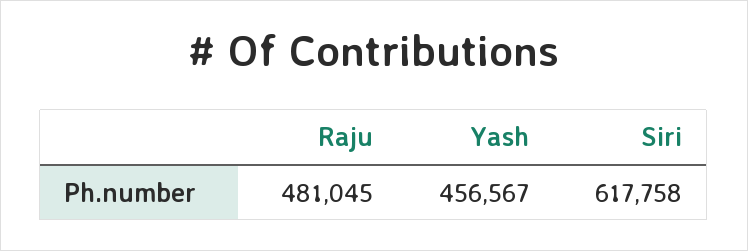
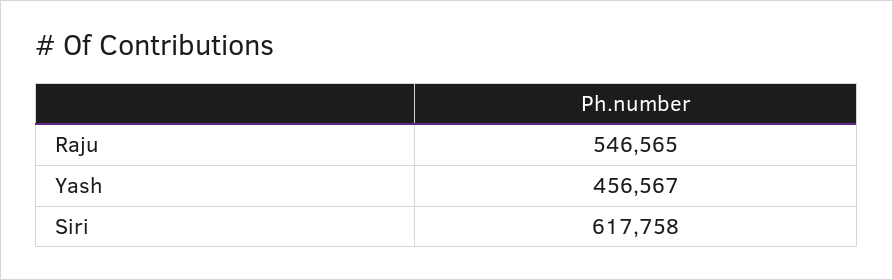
Raju: 481045 -> 546565

